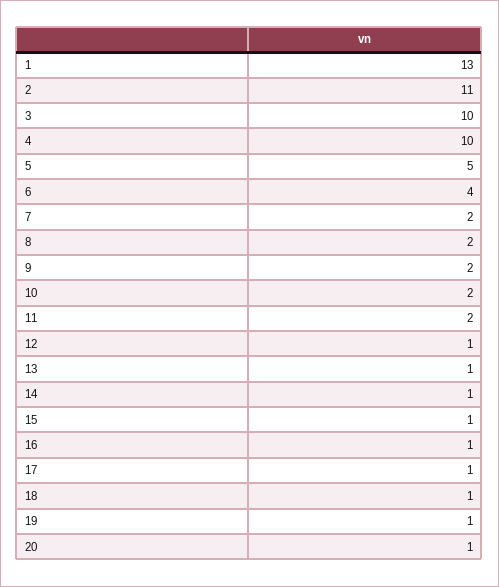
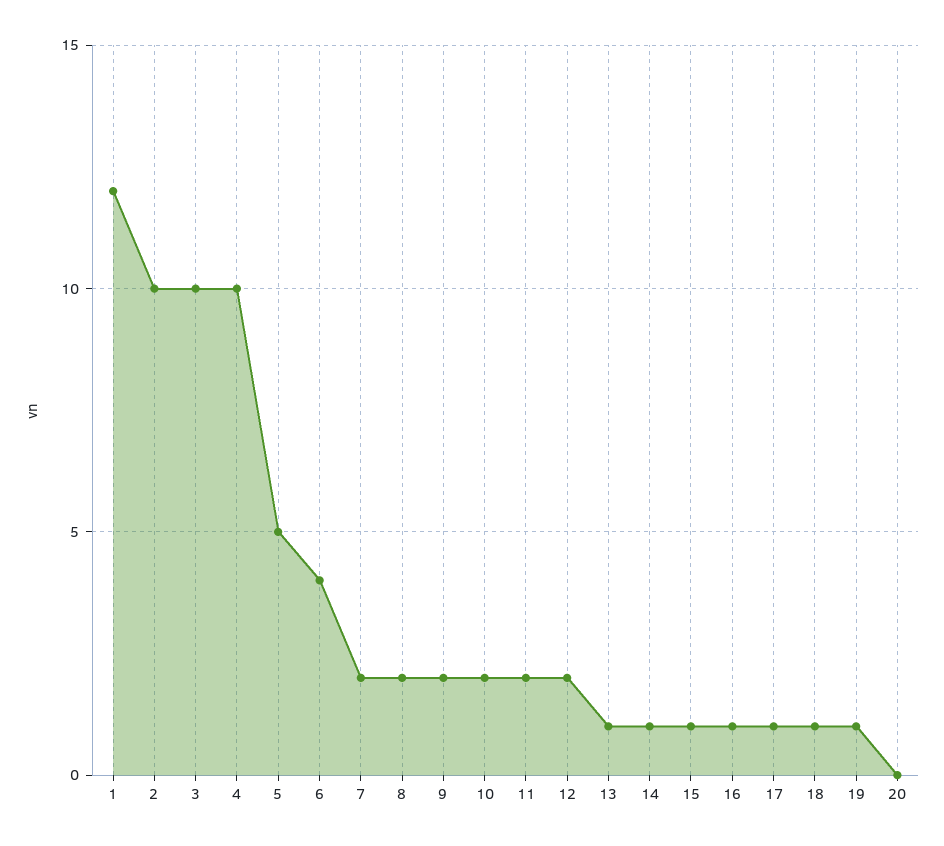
1: 13 -> 12
2: 11 -> 10
12: 1 -> 2
20: 1 -> 0

